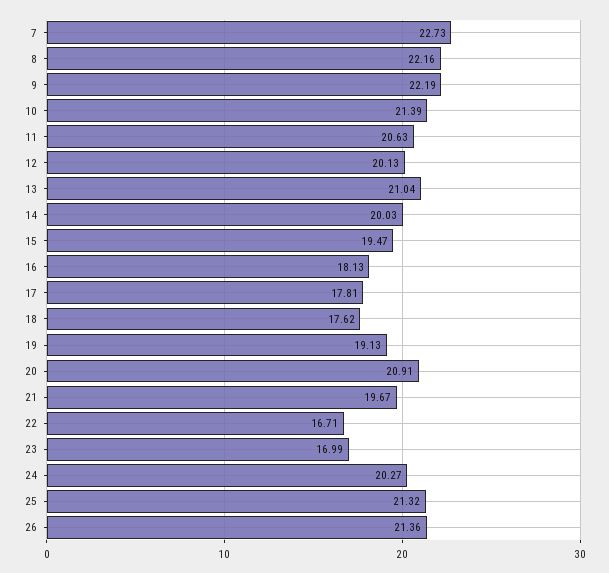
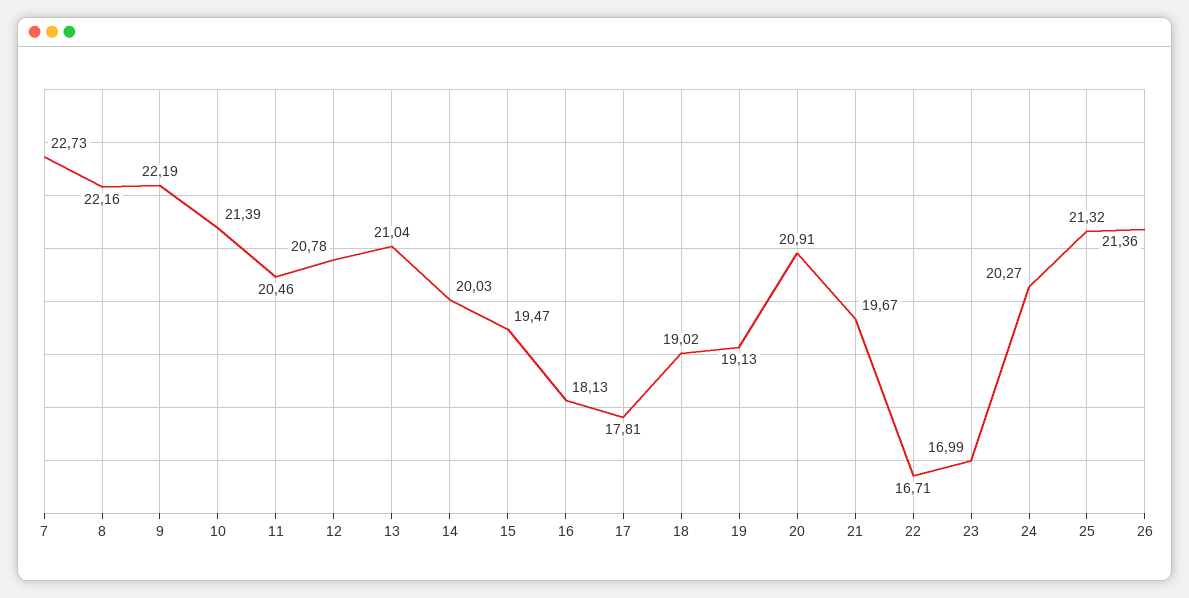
11: 20.63 -> 20.46
12: 20.13 -> 20.78
18: 17.62 -> 19.02

